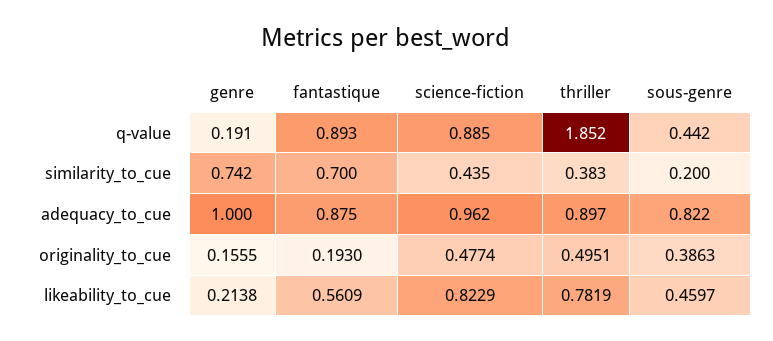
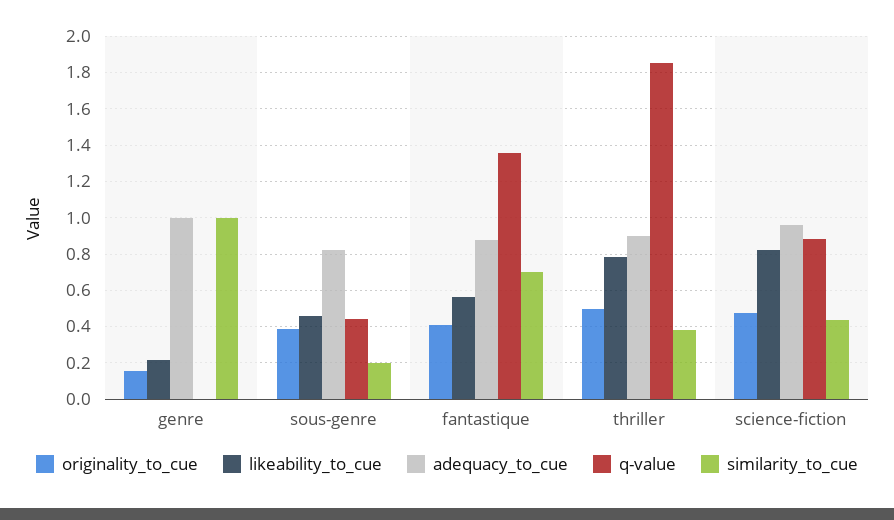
q-value, genre: 0.191 -> 0
q-value, fantastique: 0.893 -> 1.35
similarity_to_cue, genre: 0.742 -> 1
originality_to_cue, fantastique: 0.193 -> 0.4

